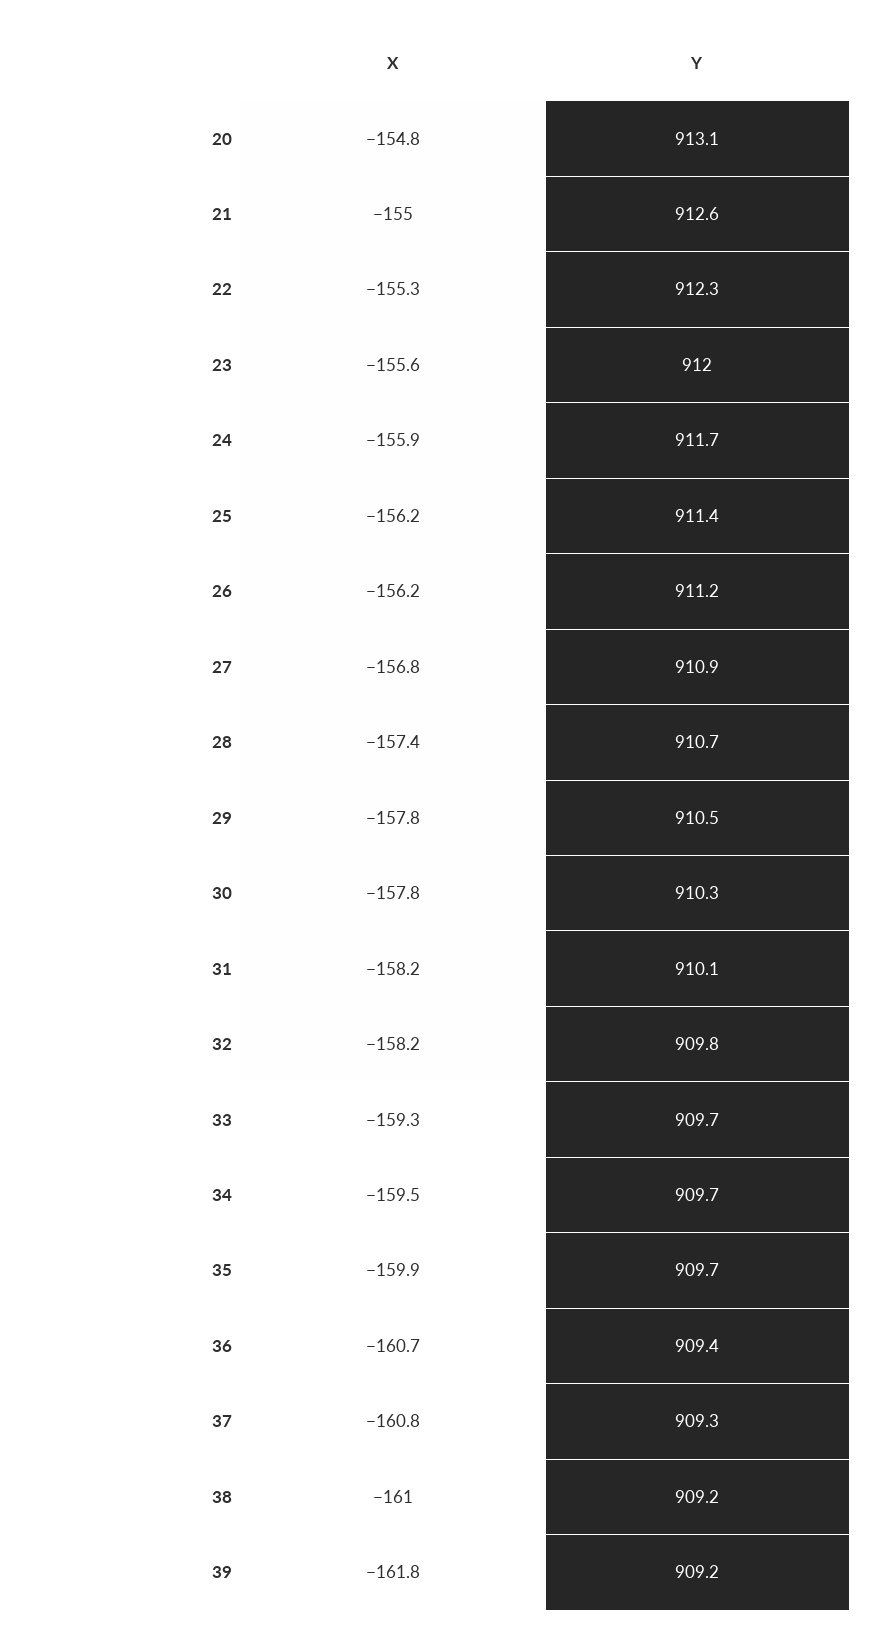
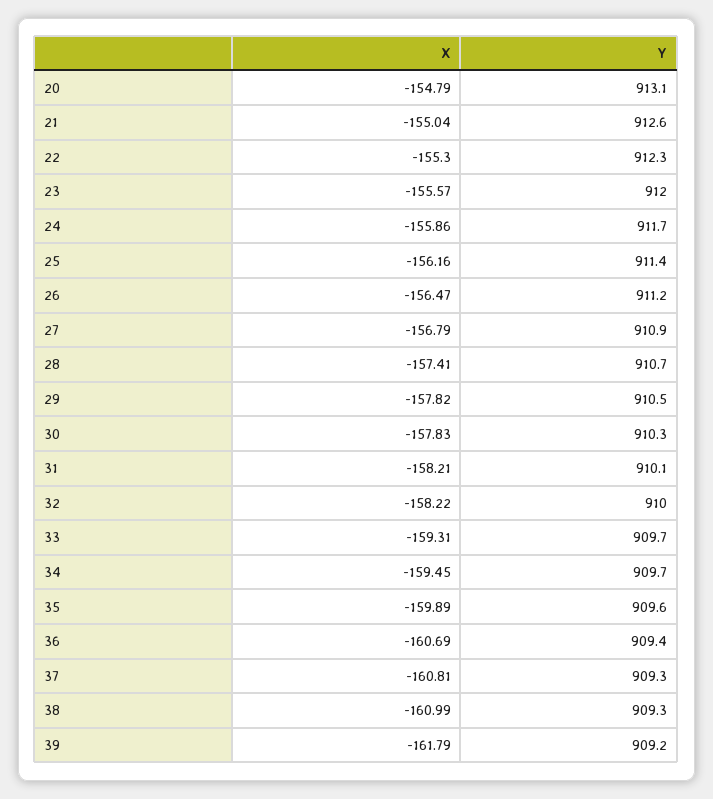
X, 26: -156.2 -> -156.47
Y, 32: 909.8 -> 910
Y, 35: 909.7 -> 909.6
Y, 38: 909.2 -> 909.3

